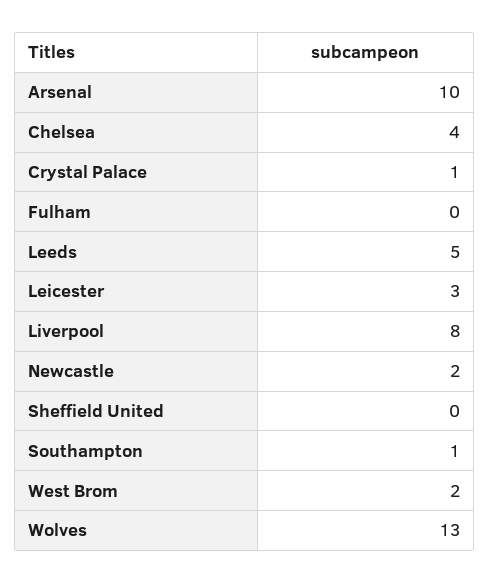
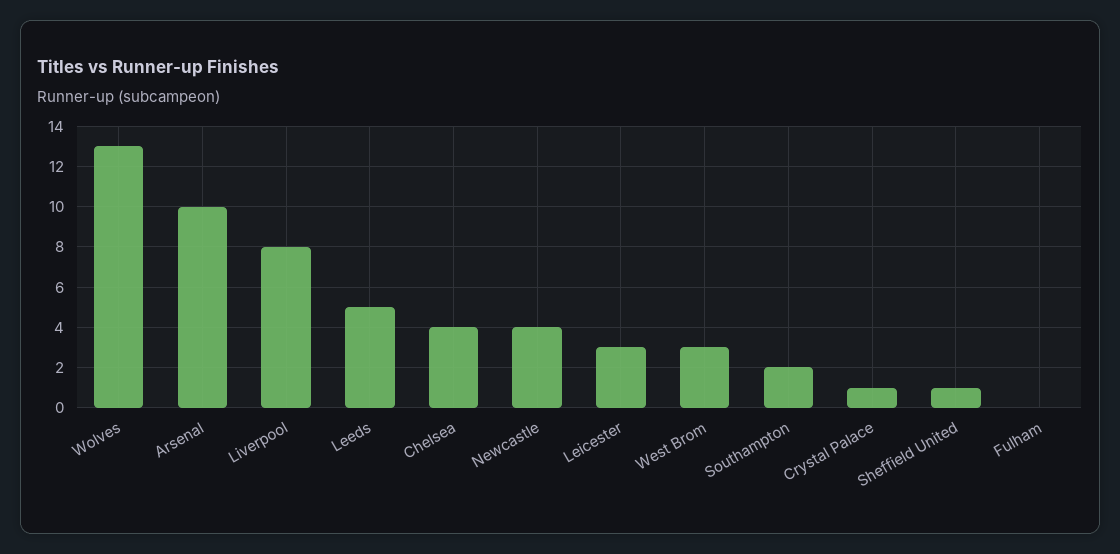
Newcastle: 2 -> 4
Sheffield United: 0 -> 1
Southampton: 1 -> 2
West Brom: 2 -> 3

